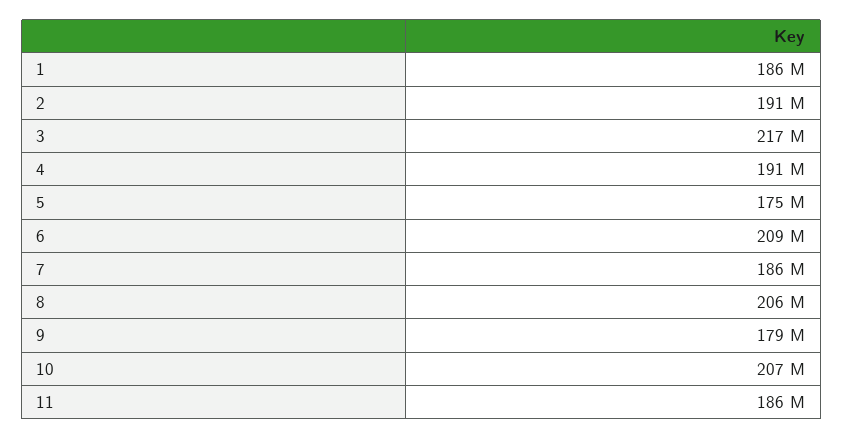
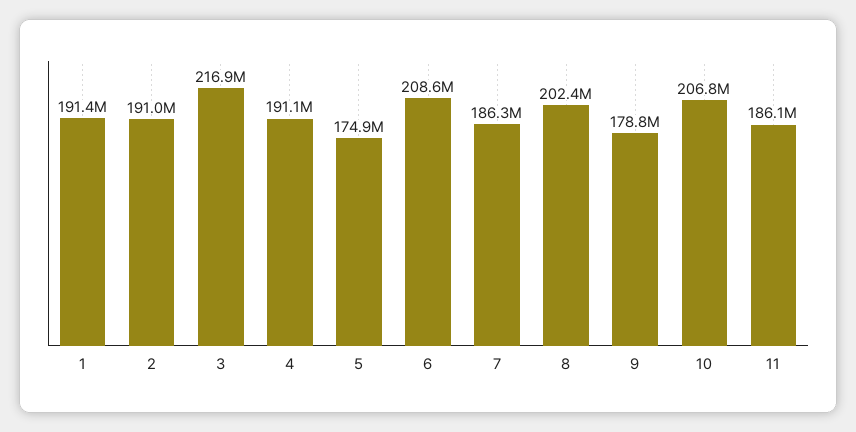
1: 186000000 -> 191400000
8: 206000000 -> 202400000

